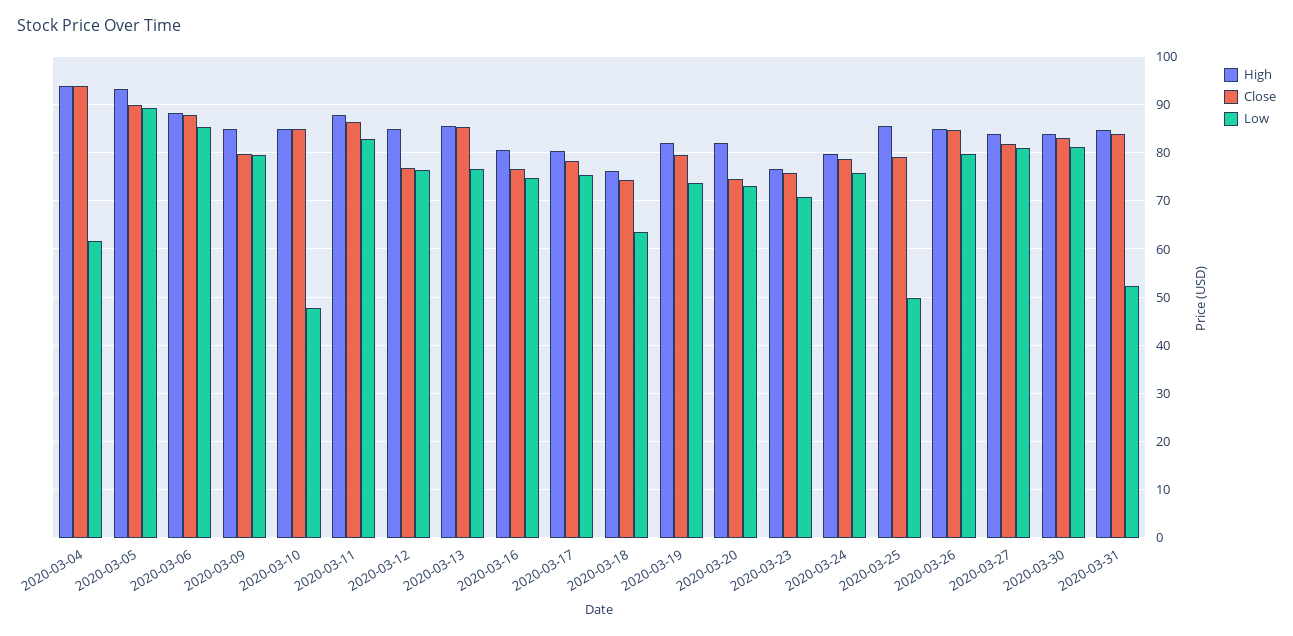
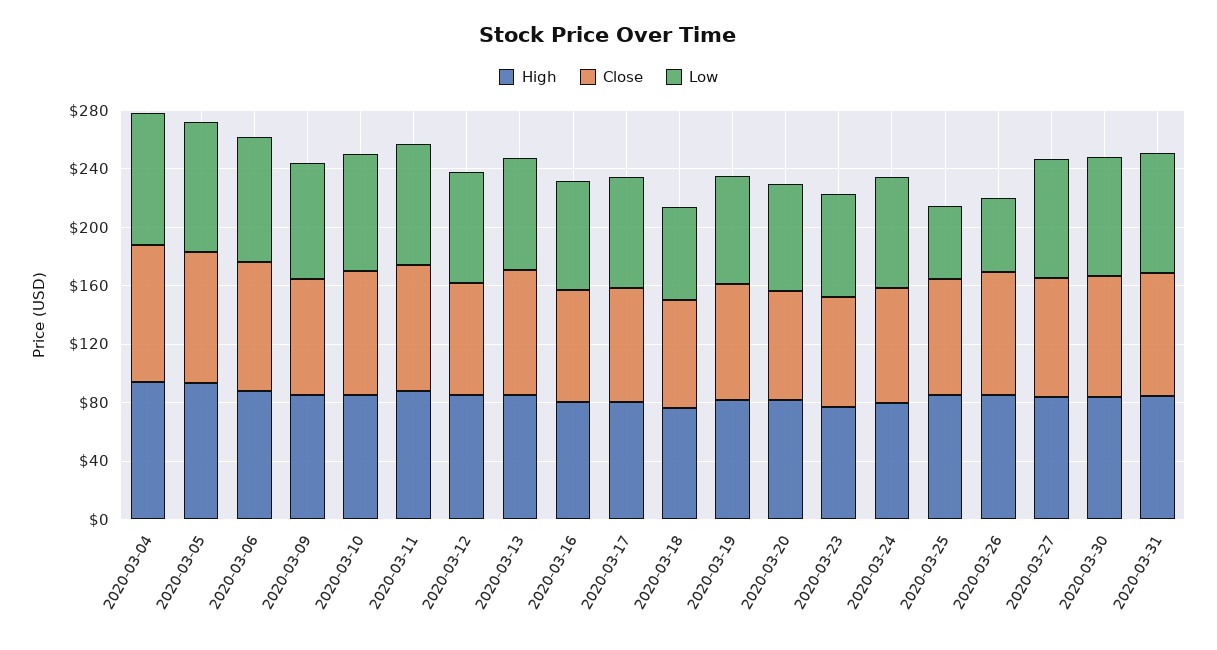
Low, 2020-03-04: 62 -> 90
Low, 2020-03-10: 48 -> 80
Low, 2020-03-26: 80 -> 50
Low, 2020-03-31: 52 -> 80

